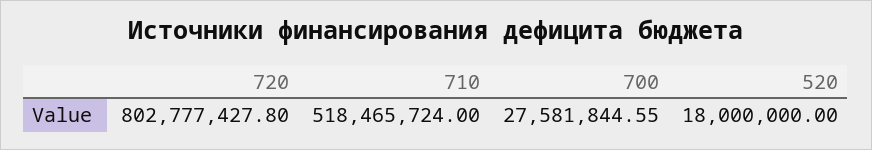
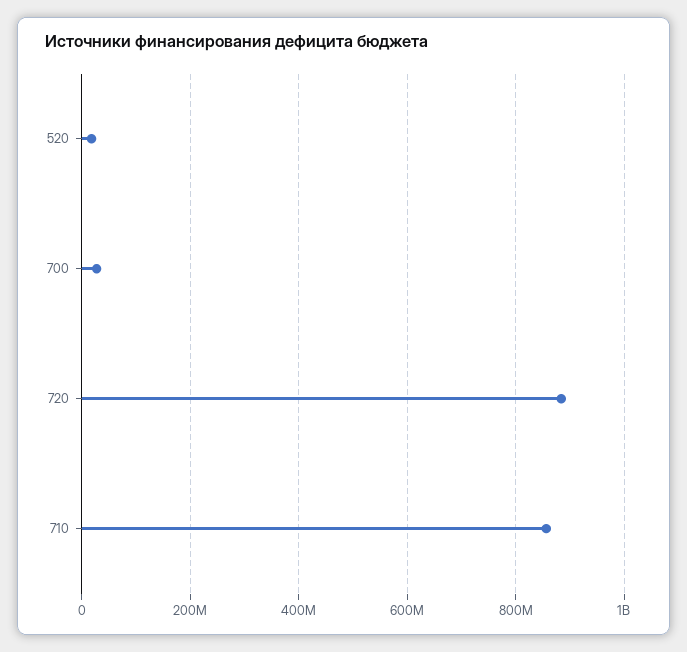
720: 802777427.8 -> 880000000
710: 518465724 -> 860000000

